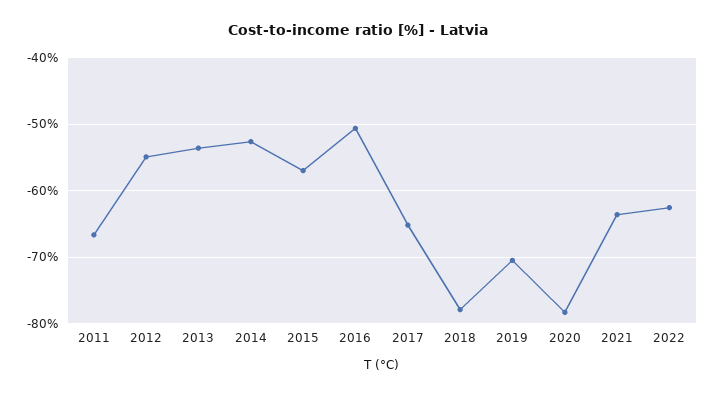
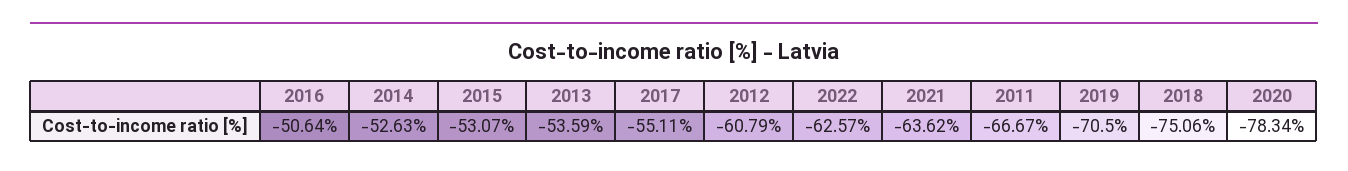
2012: -55 -> -60.79
2015: -57 -> -53.07
2017: -65 -> -55.11
2018: -78 -> -75.06

